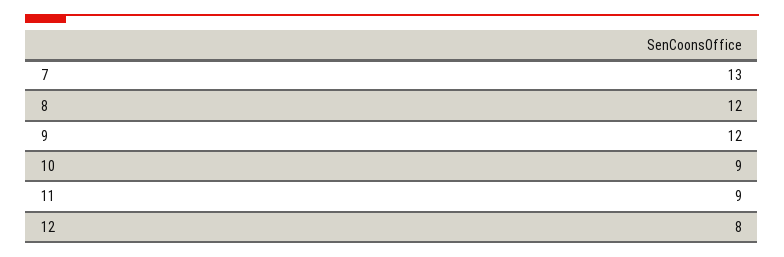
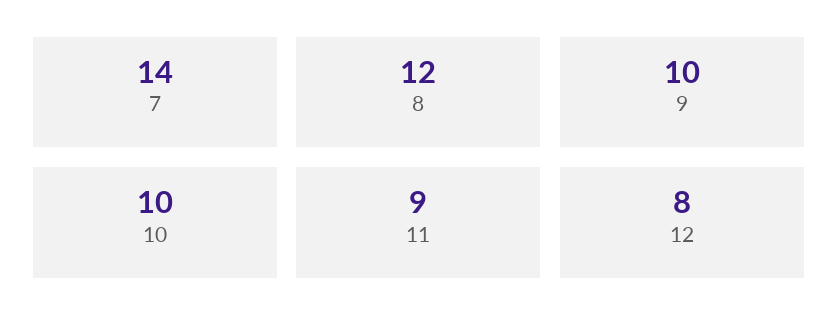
7: 13 -> 14
9: 12 -> 10
10: 9 -> 10

